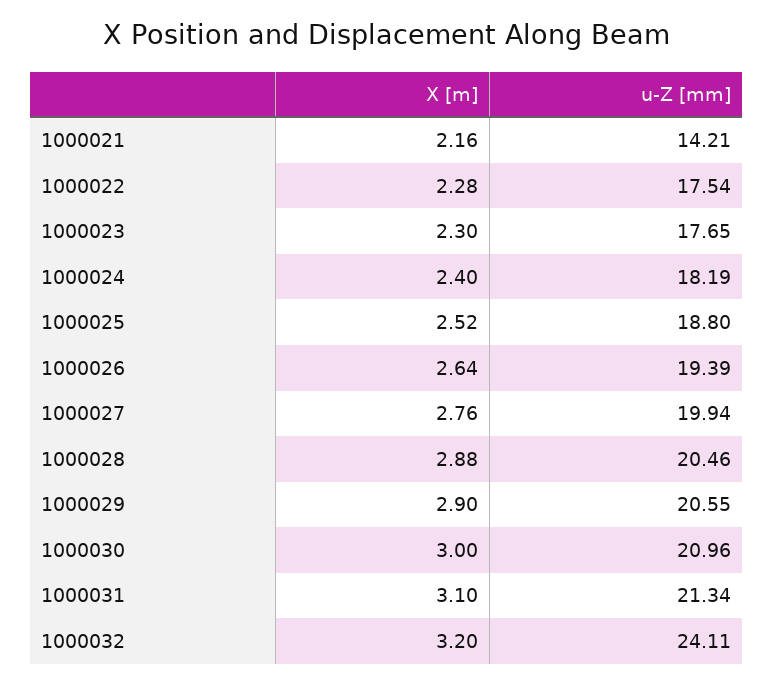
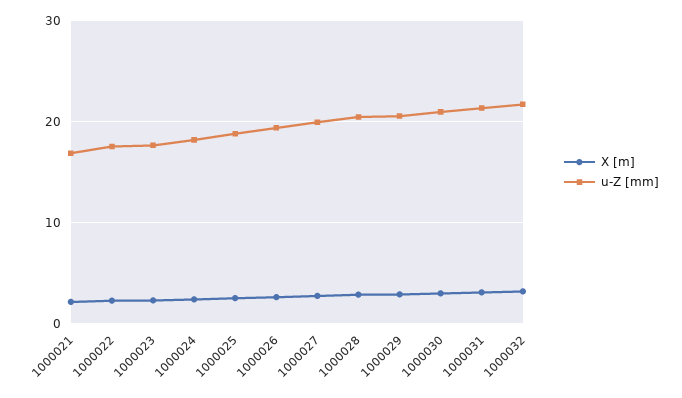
u-Z [mm], 1000021: 14.21 -> 17
u-Z [mm], 1000032: 24.11 -> 22

